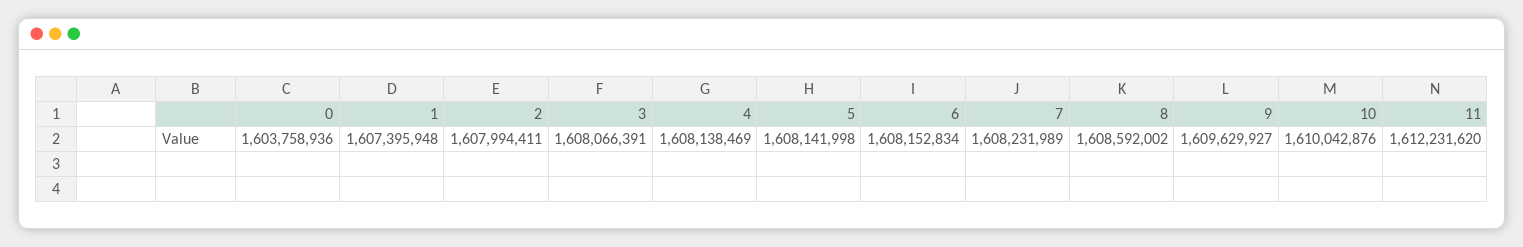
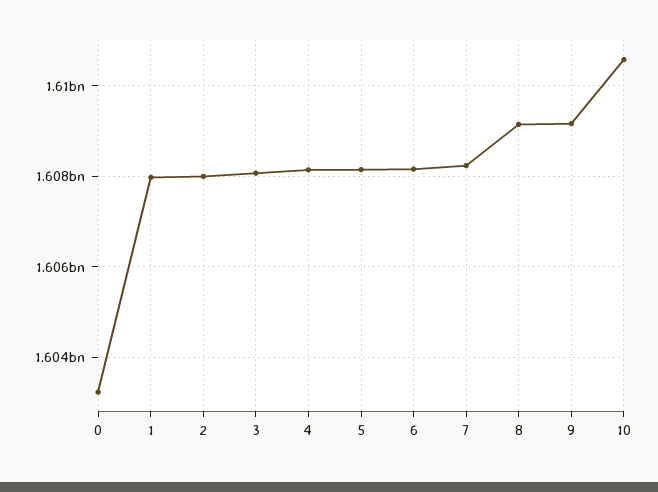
0: 1603758936 -> 1603200000
1: 1607395948 -> 1608000000
8: 1608592002 -> 1609200000
9: 1609629927 -> 1609200000
10: 1610042876 -> 1610600000
11: 1612231620 -> none

